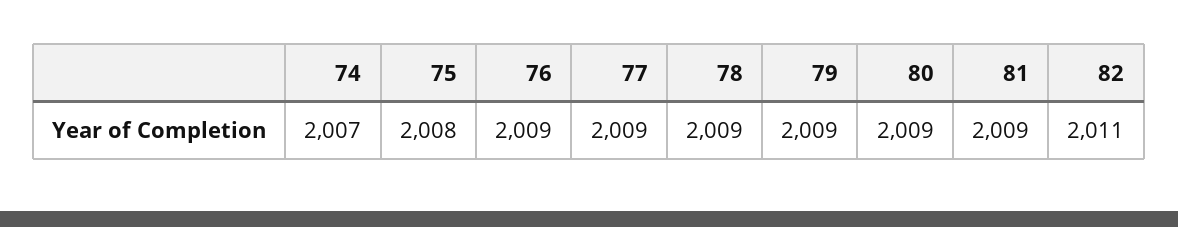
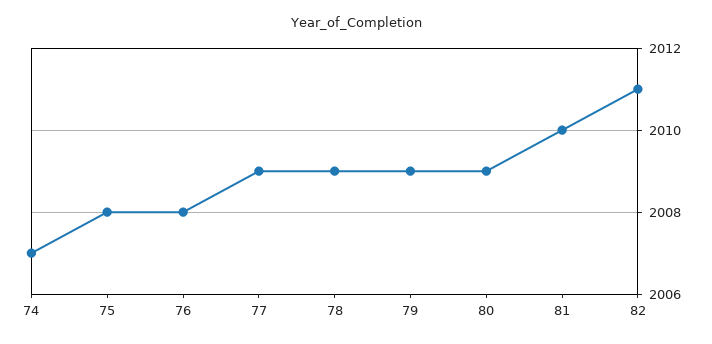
76: 2009 -> 2008
81: 2009 -> 2010

